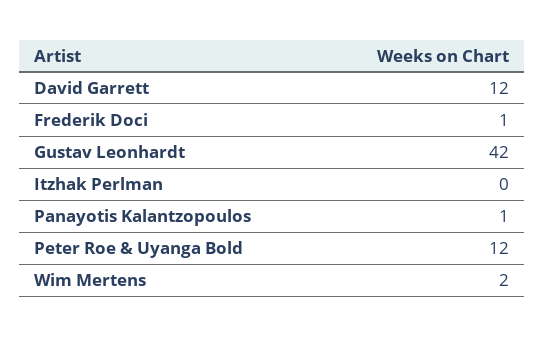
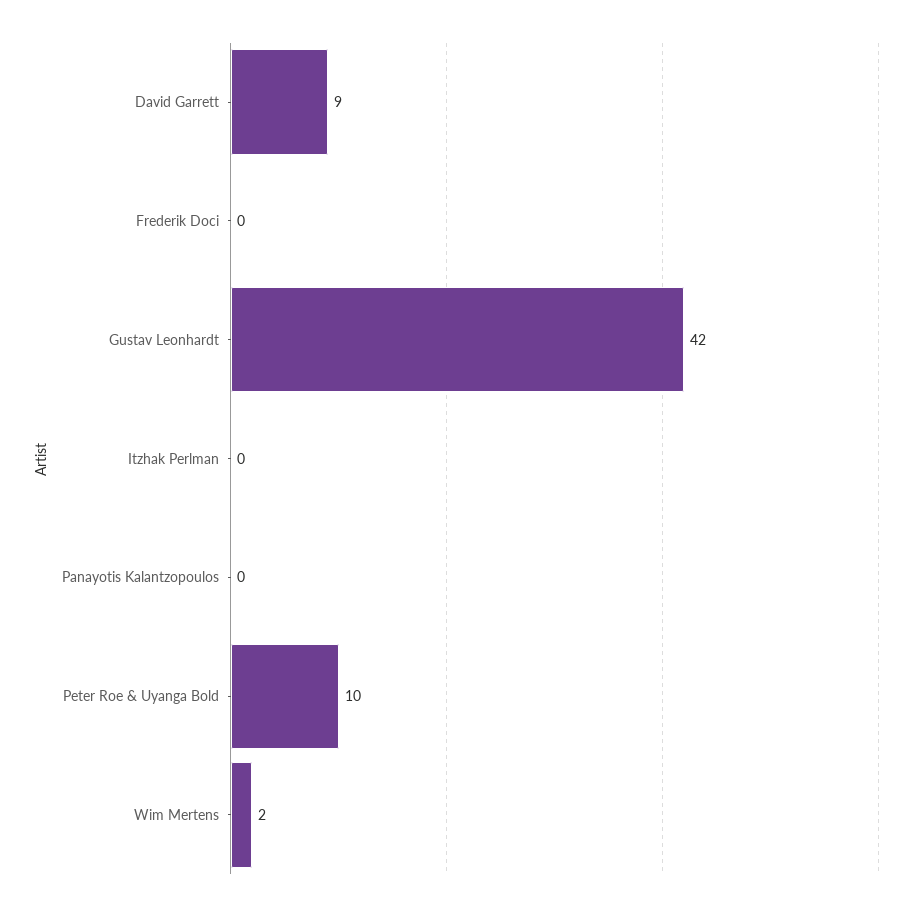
David Garrett: 12 -> 9
Frederik Doci: 1 -> 0
Panayotis Kalantzopoulos: 1 -> 0
Peter Roe & Uyanga Bold: 12 -> 10

